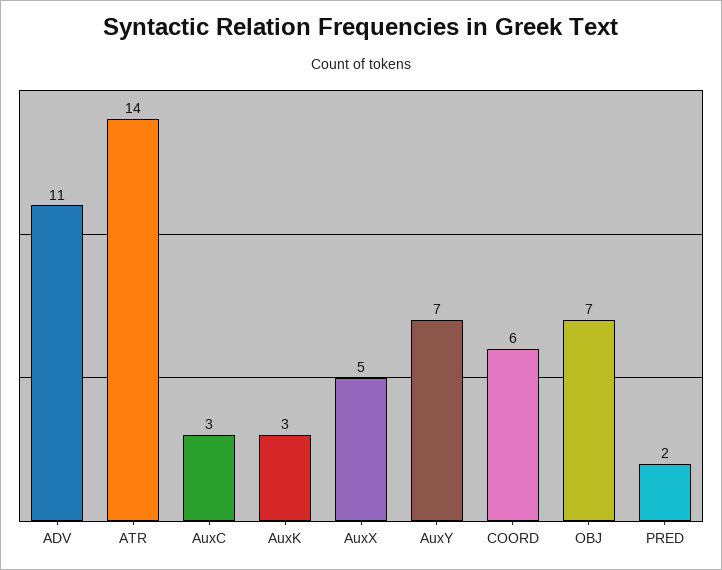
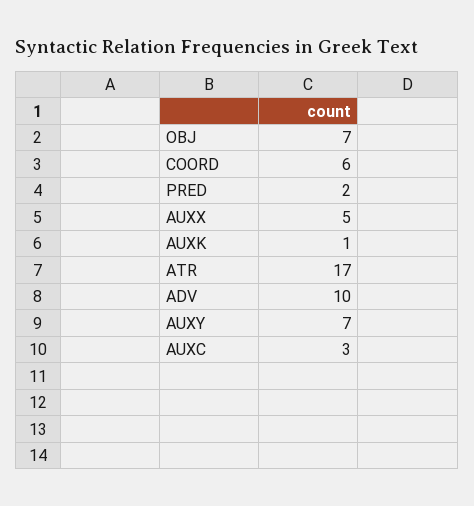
ADV: 11 -> 10
ATR: 14 -> 17
AuxK: 3 -> 1

